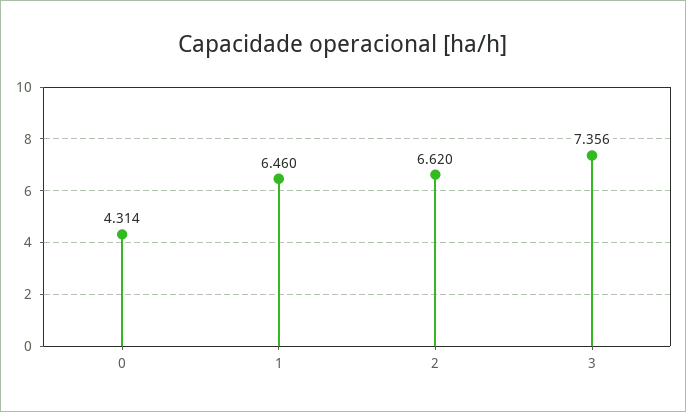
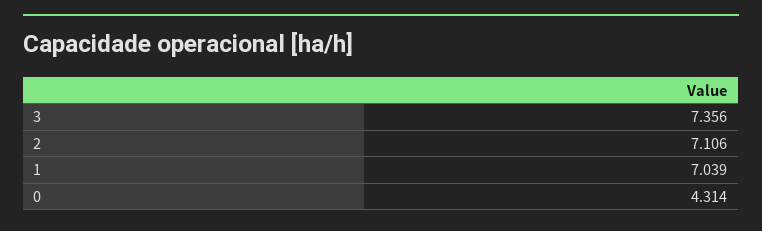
1: 6.46 -> 7.039
2: 6.62 -> 7.106

